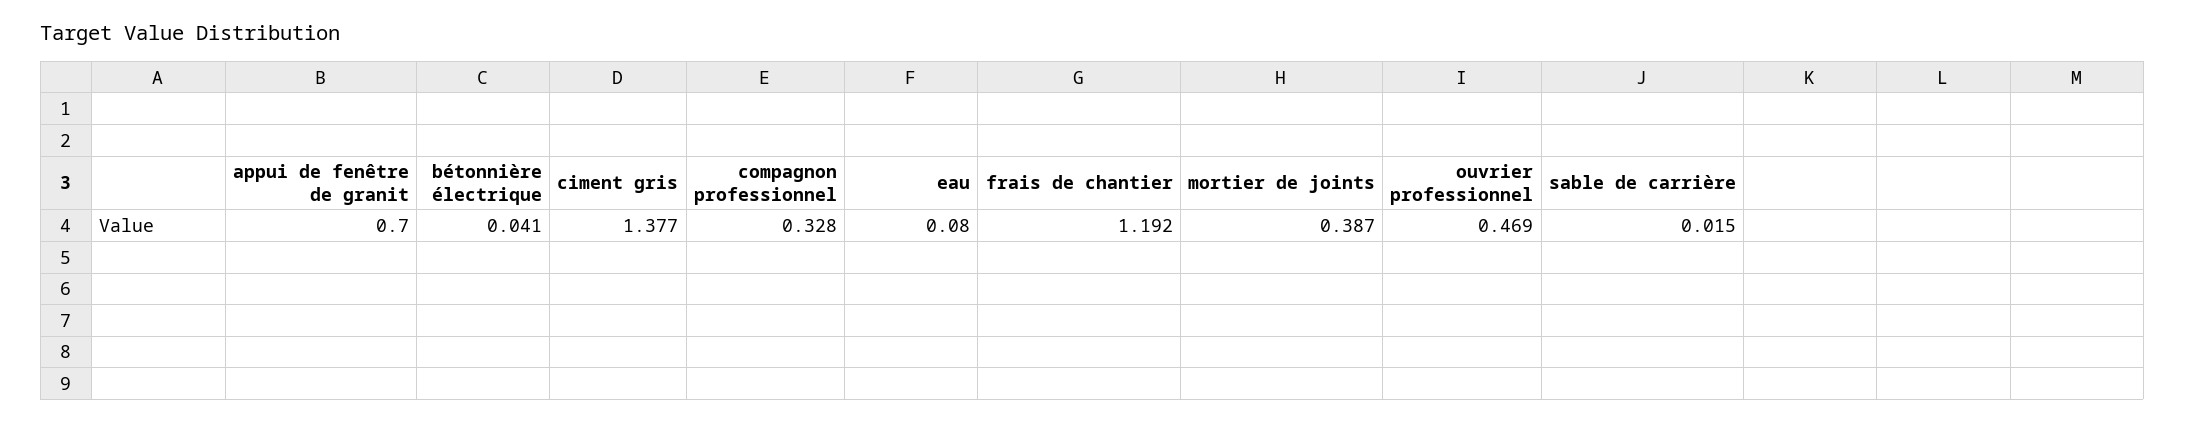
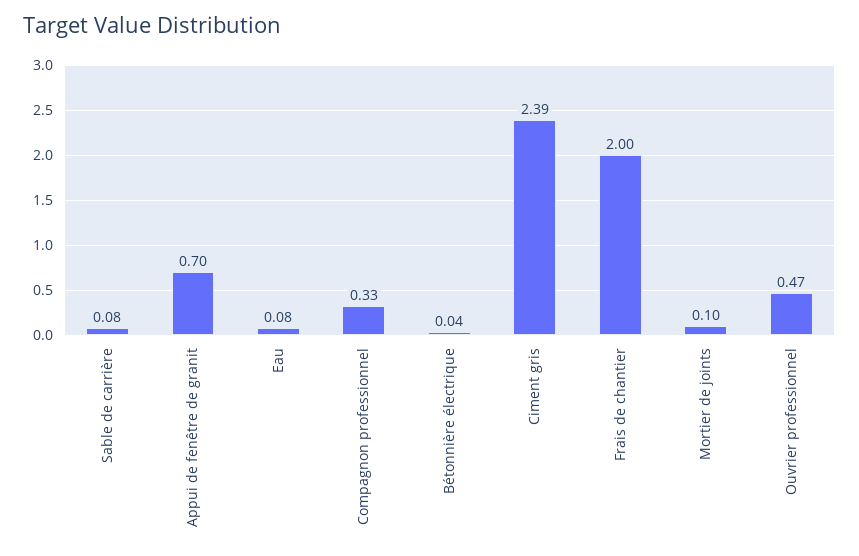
ciment gris: 1.377 -> 2.39
frais de chantier: 1.192 -> 2
mortier de joints: 0.387 -> 0.1
sable de carrière: 0.015 -> 0.08

